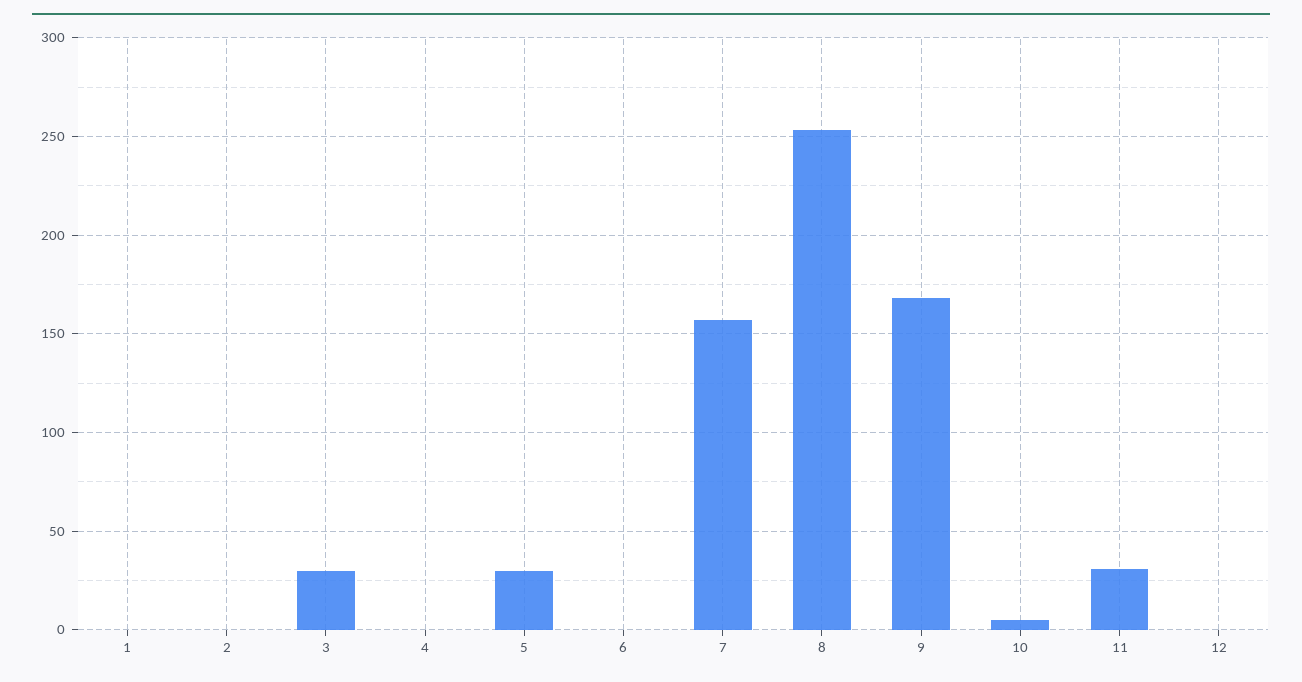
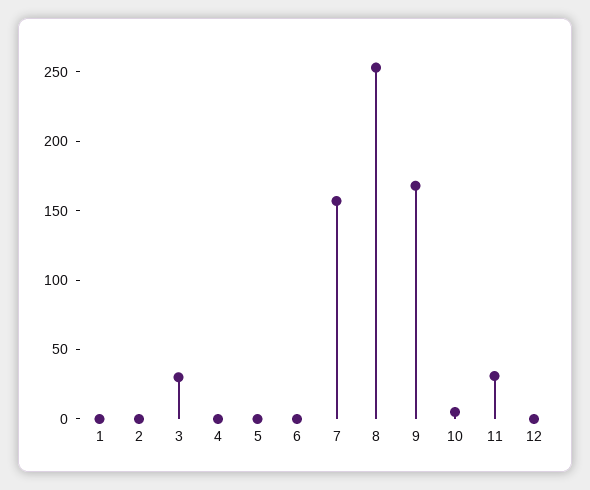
5: 30 -> 0

